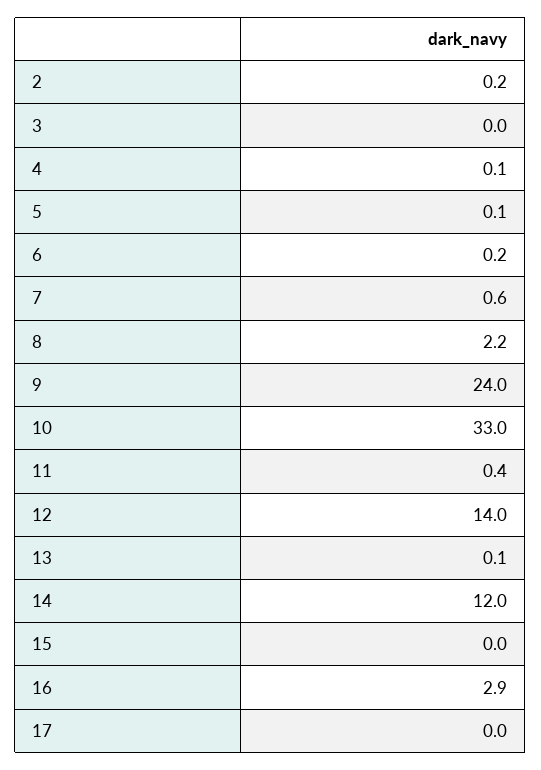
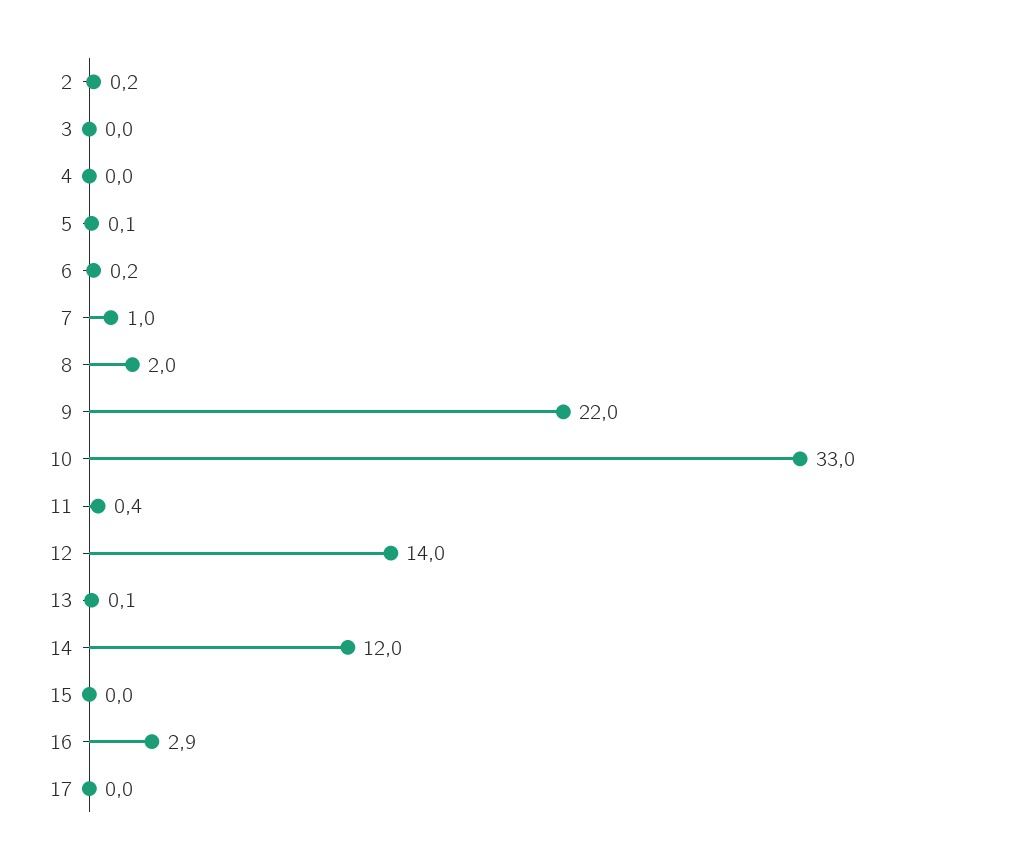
4: 0.1 -> 0
7: 0.6 -> 1
8: 2.2 -> 2
9: 24 -> 22

